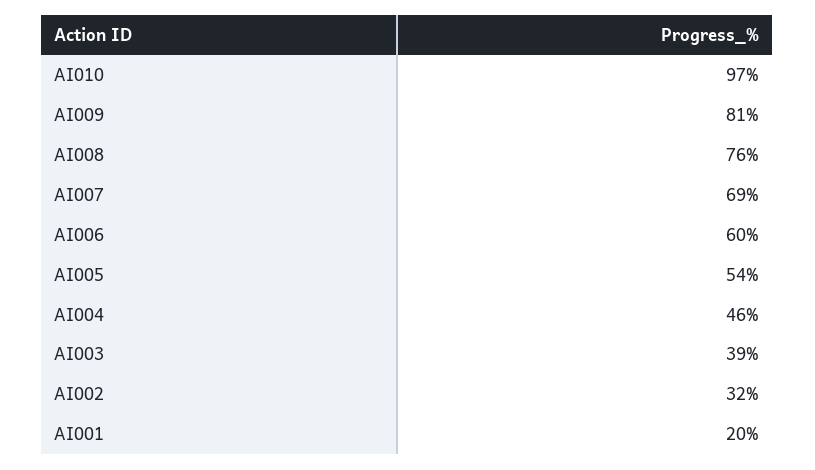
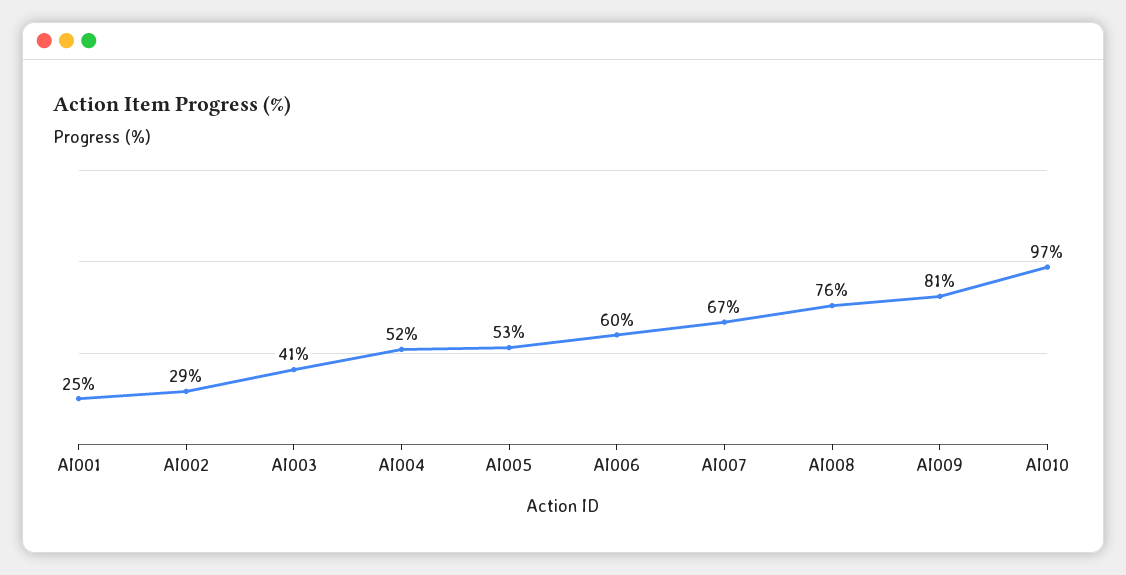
AI007: 69 -> 67
AI005: 54 -> 53
AI004: 46 -> 52
AI003: 39 -> 41
AI002: 32 -> 29
AI001: 20 -> 25

